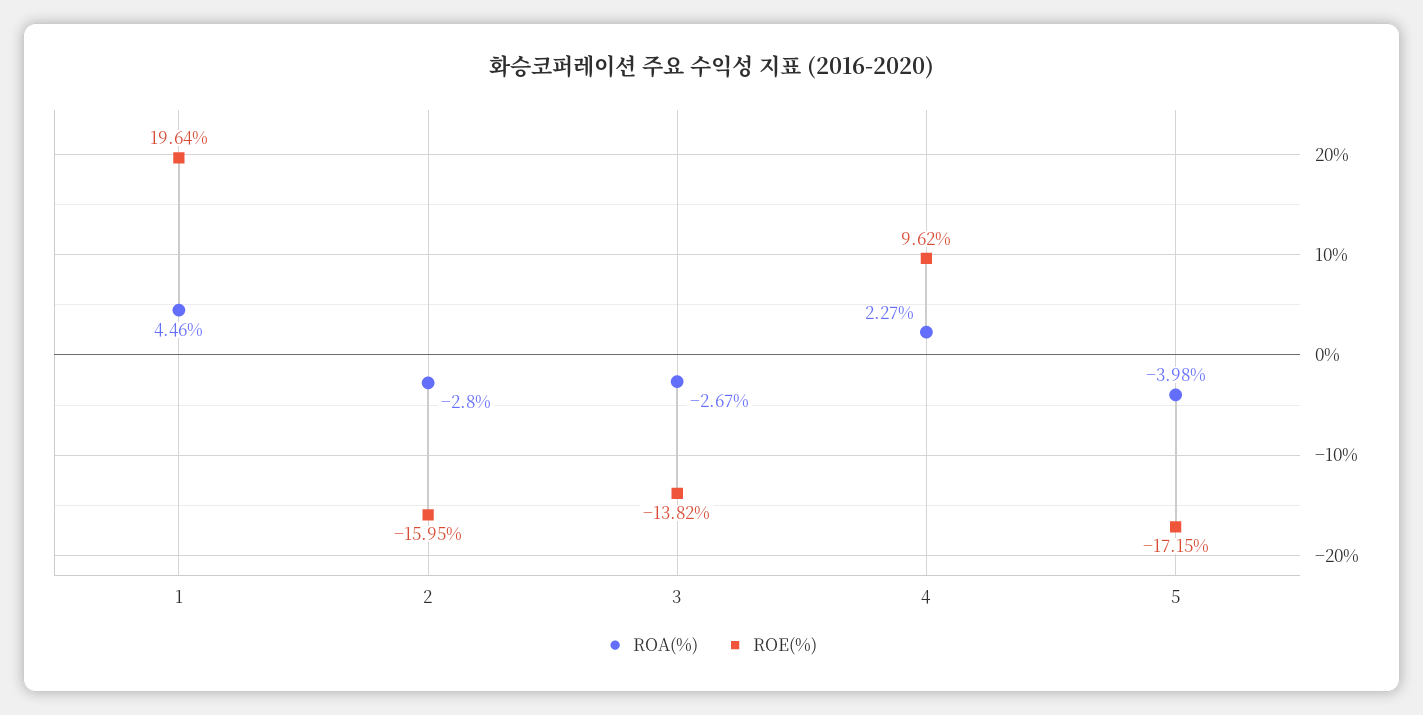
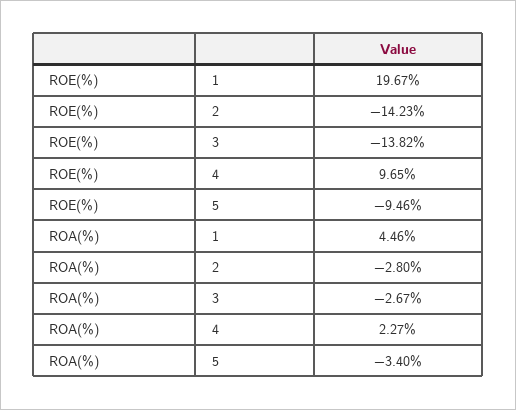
ROE(%), 1: 19.64 -> 19.67
ROE(%), 2: -15.95 -> -14.23
ROE(%), 4: 9.62 -> 9.65
ROA(%), 5: -3.98 -> -3.4
ROE(%), 5: -17.15 -> -9.46

